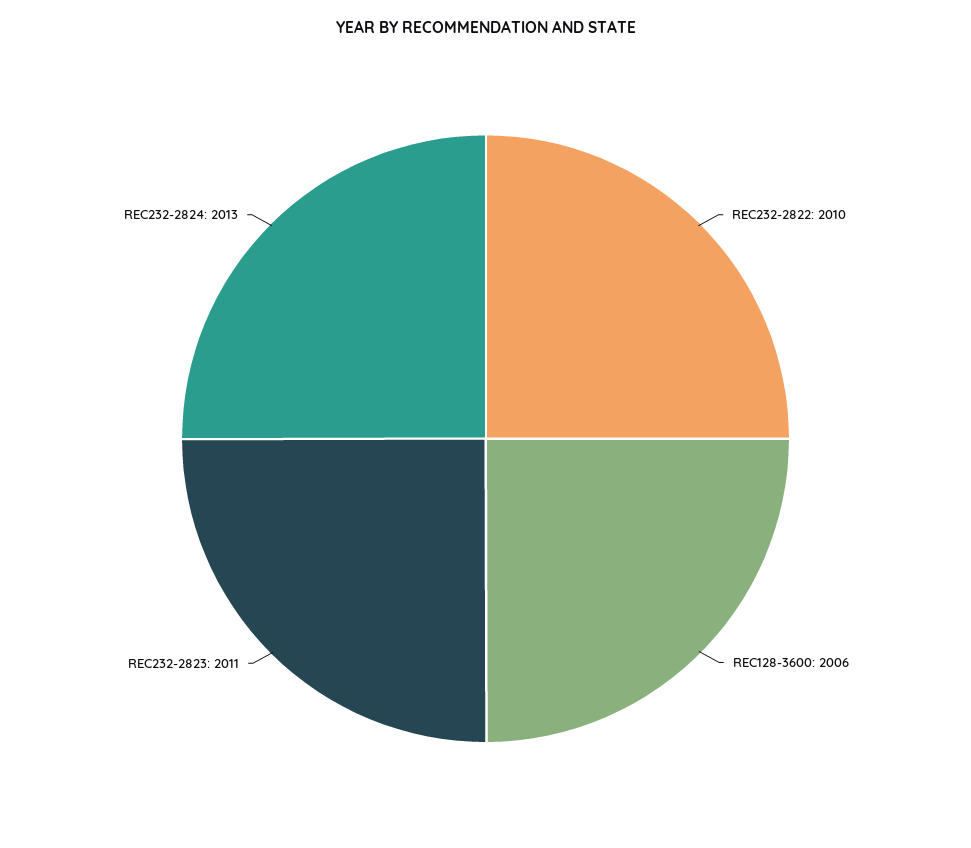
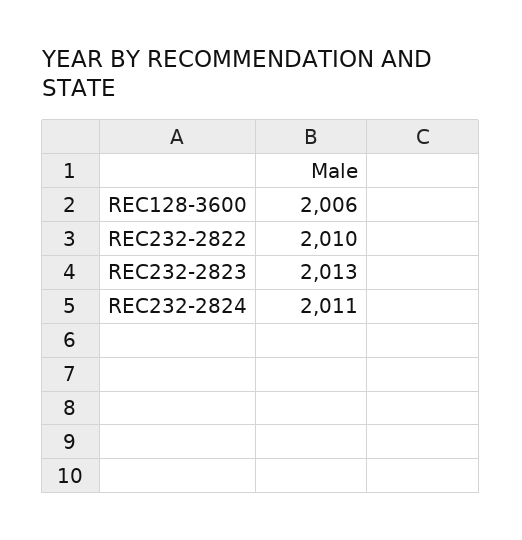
REC232-2823: 2011 -> 2013
REC232-2824: 2013 -> 2011

